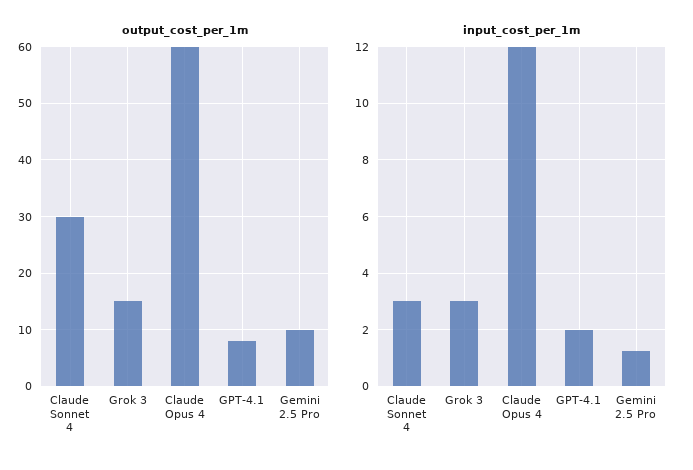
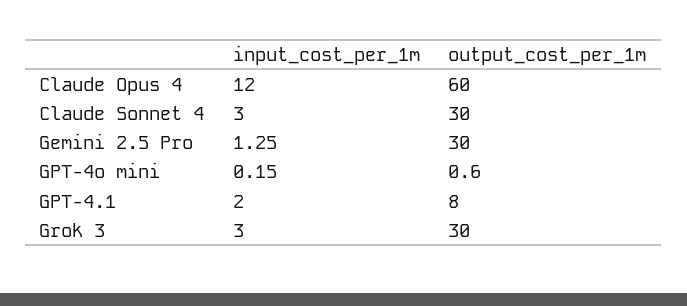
output_cost_per_1m, Grok 3: 15 -> 30
output_cost_per_1m, Gemini 2.5 Pro: 10 -> 30
input_cost_per_1m, GPT-4o mini: none -> 0.15
output_cost_per_1m, GPT-4o mini: none -> 0.6

